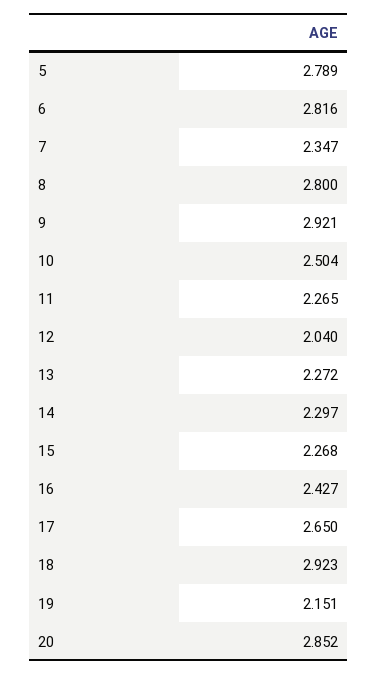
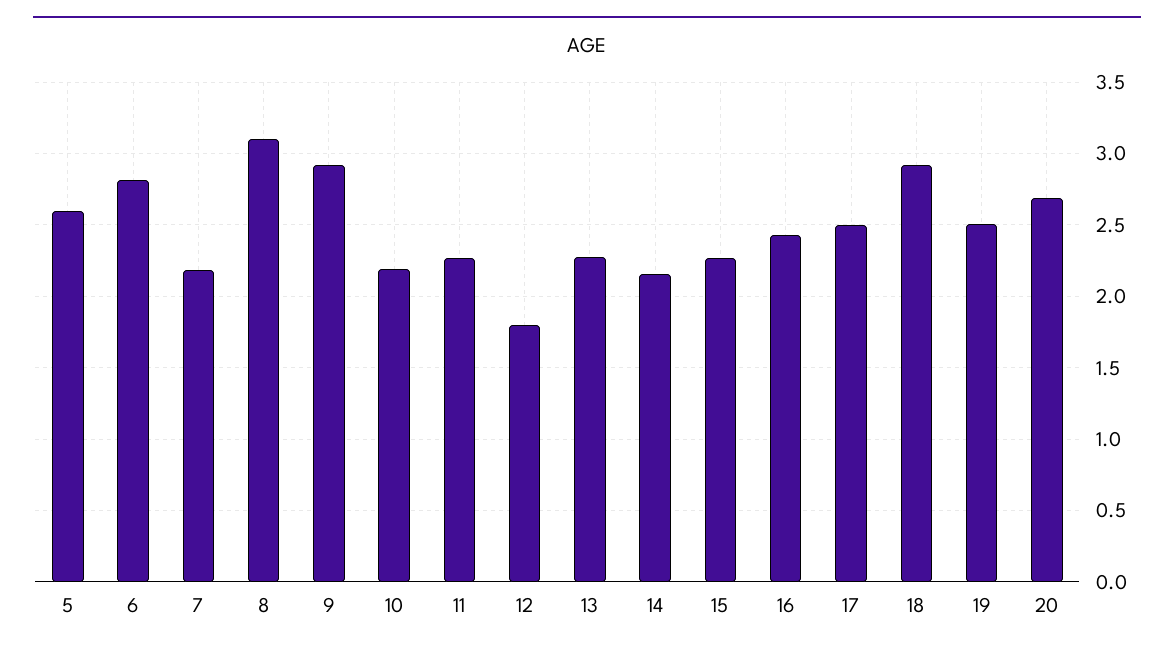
5: 2.789 -> 2.6
7: 2.347 -> 2.2
8: 2.8 -> 3.1
10: 2.504 -> 2.2
12: 2.04 -> 1.8
14: 2.297 -> 2.15
17: 2.65 -> 2.5
19: 2.151 -> 2.5
20: 2.852 -> 2.7

